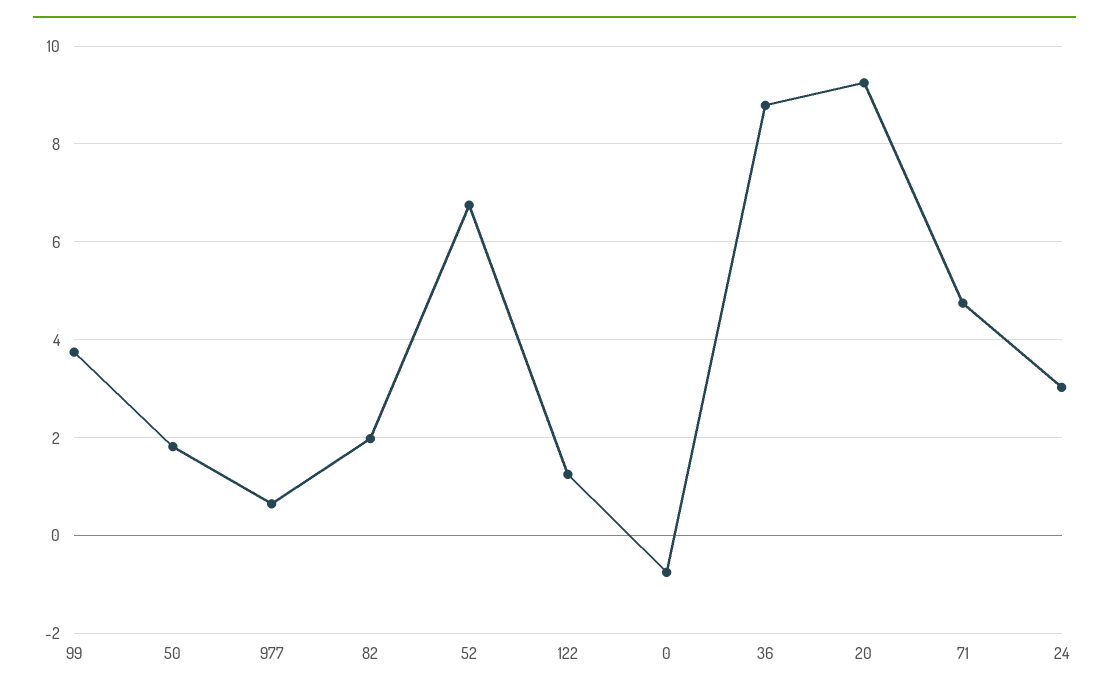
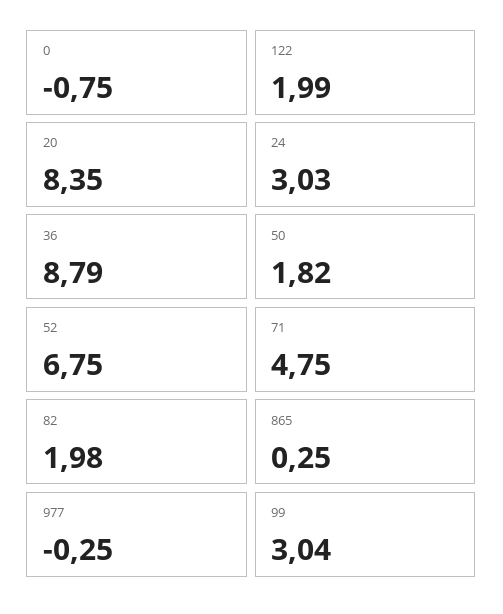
99: 3.8 -> 3.04
977: 0.6 -> -0.25
122: 1.2 -> 1.99
20: 9.2 -> 8.35
865: none -> 0.25

